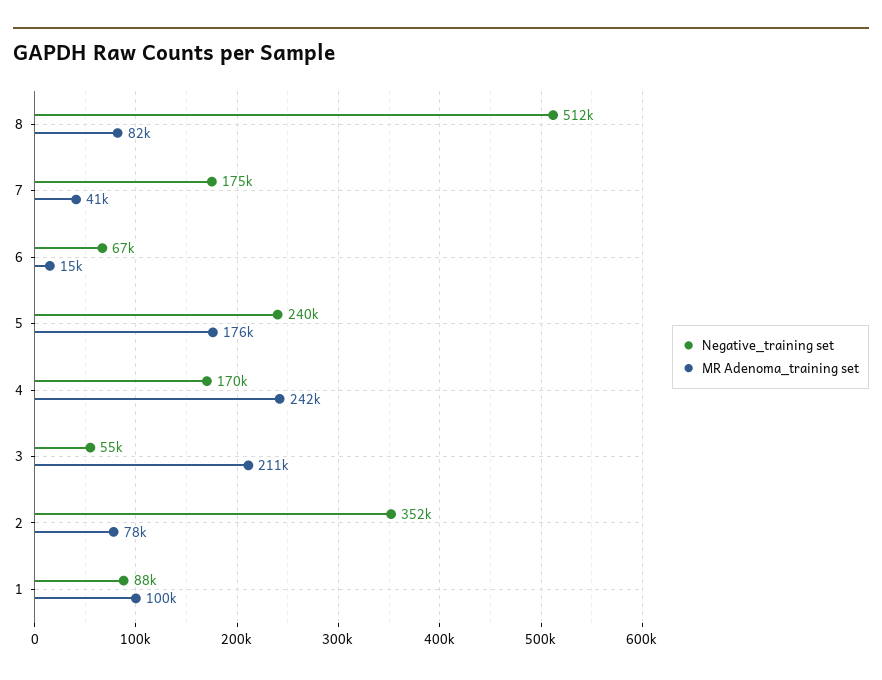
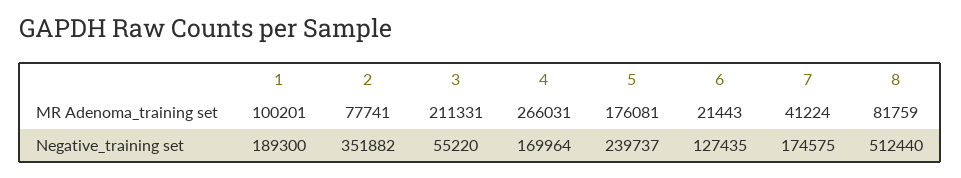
Negative_training set, 6: 67000 -> 127435
MR Adenoma_training set, 6: 15000 -> 21443
MR Adenoma_training set, 4: 242000 -> 266031
Negative_training set, 1: 88000 -> 189300

